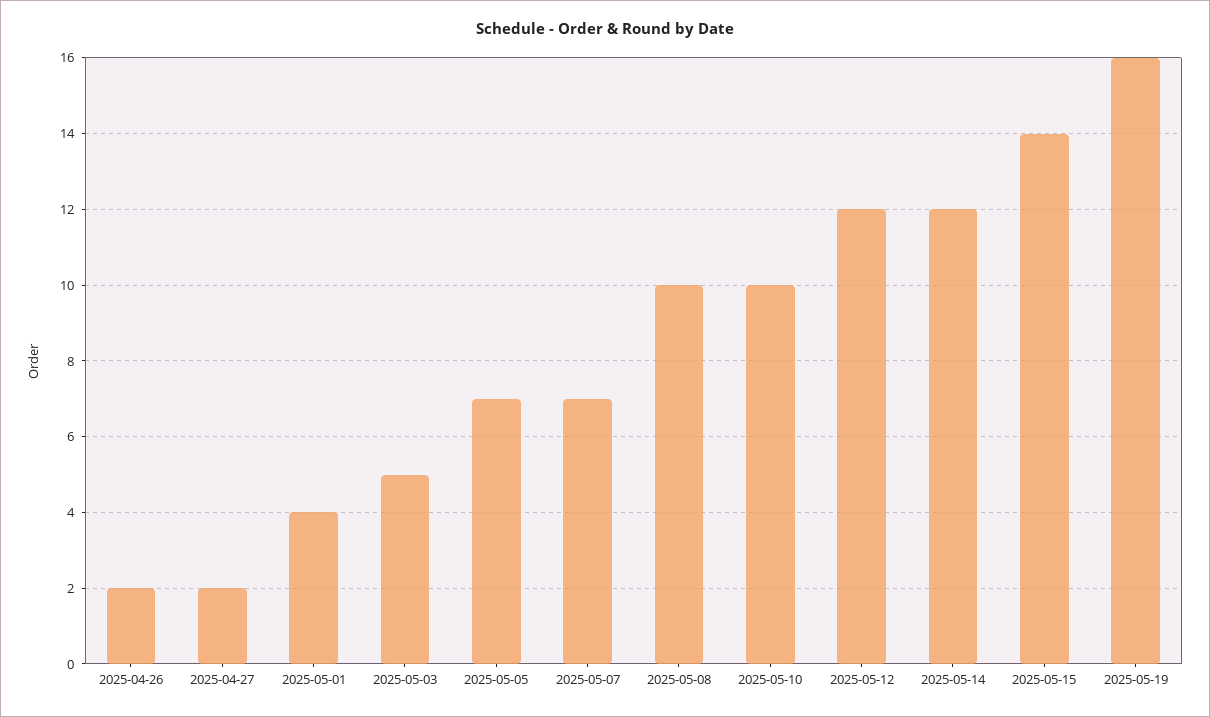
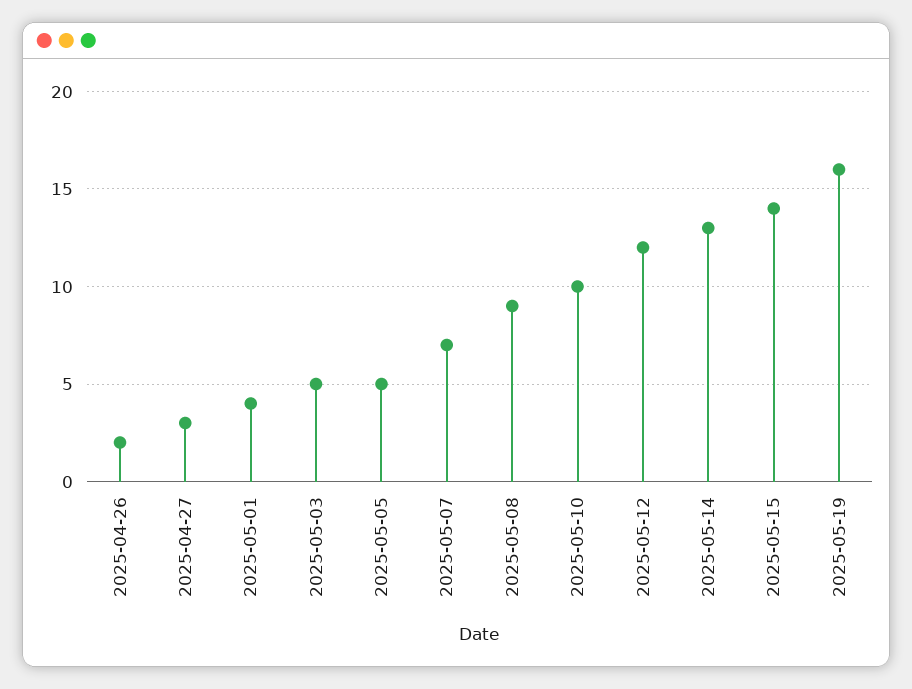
2025-04-27: 2 -> 3
2025-05-05: 7 -> 5
2025-05-08: 10 -> 9
2025-05-14: 12 -> 13

